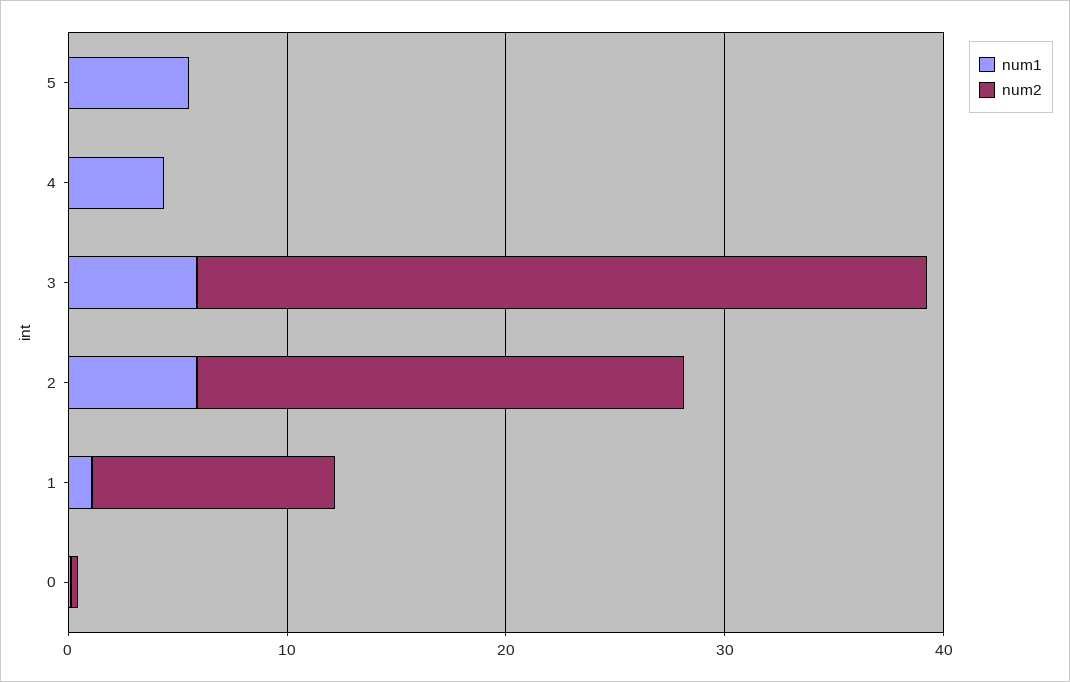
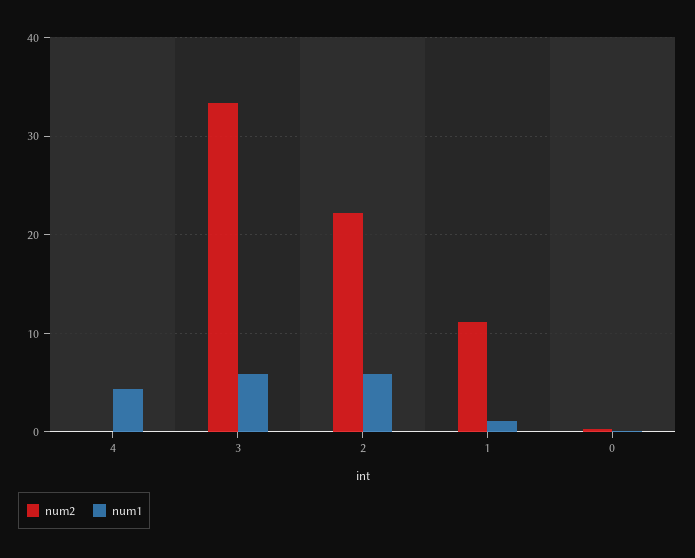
num1, 5: 6 -> none
num2, 5: 0 -> none

